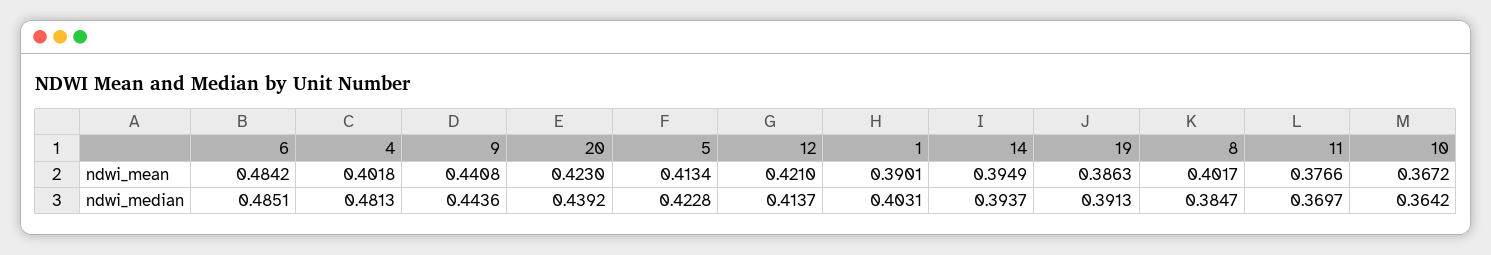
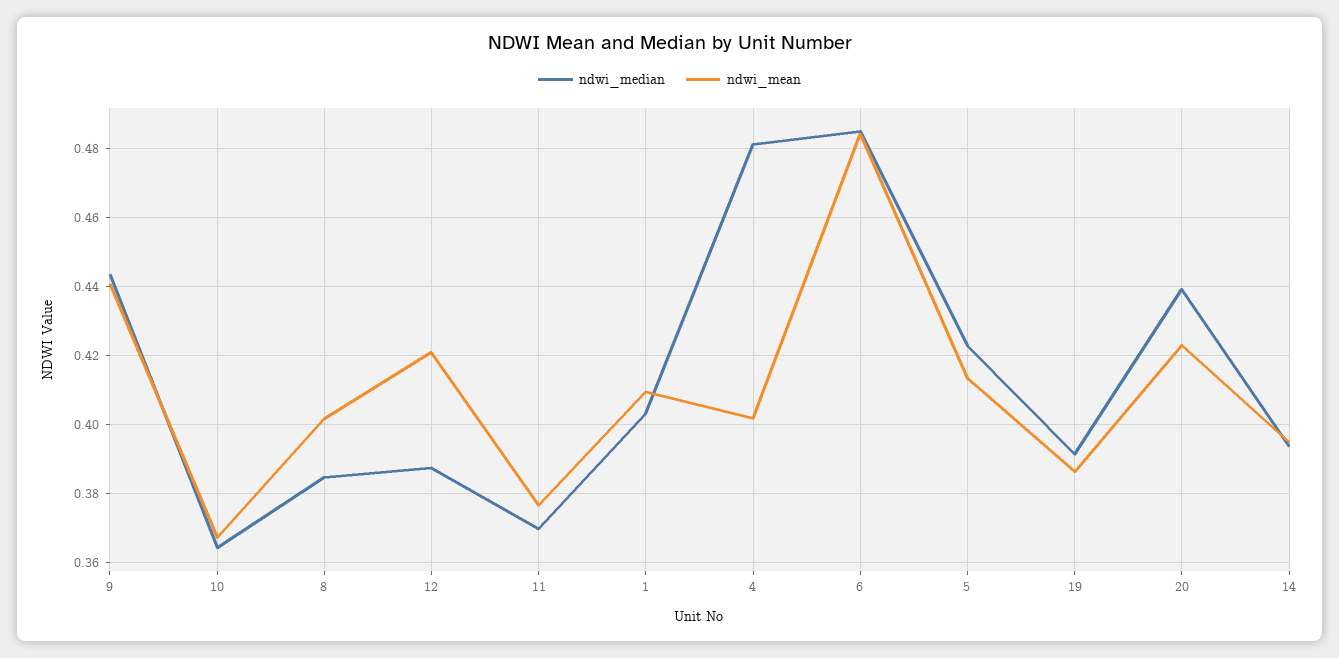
ndwi_mean, 1: 0.3901 -> 0.41
ndwi_median, 12: 0.4137 -> 0.388

